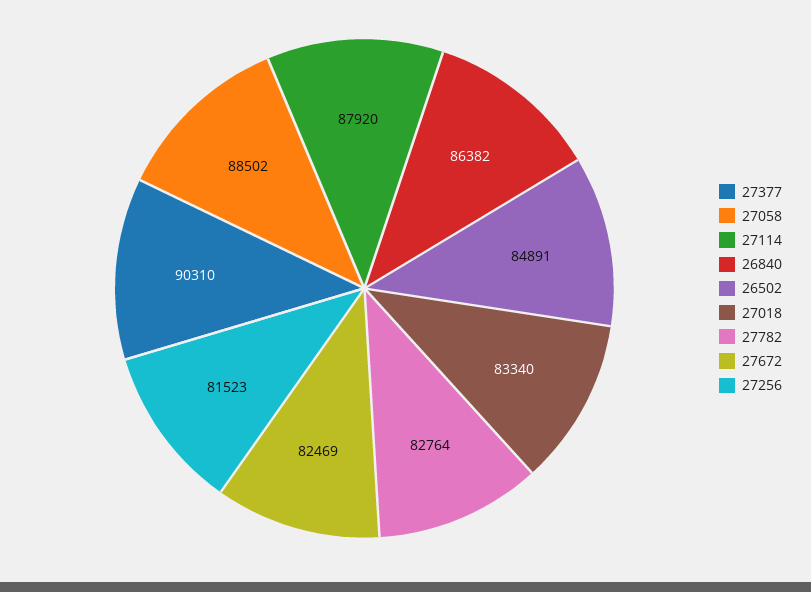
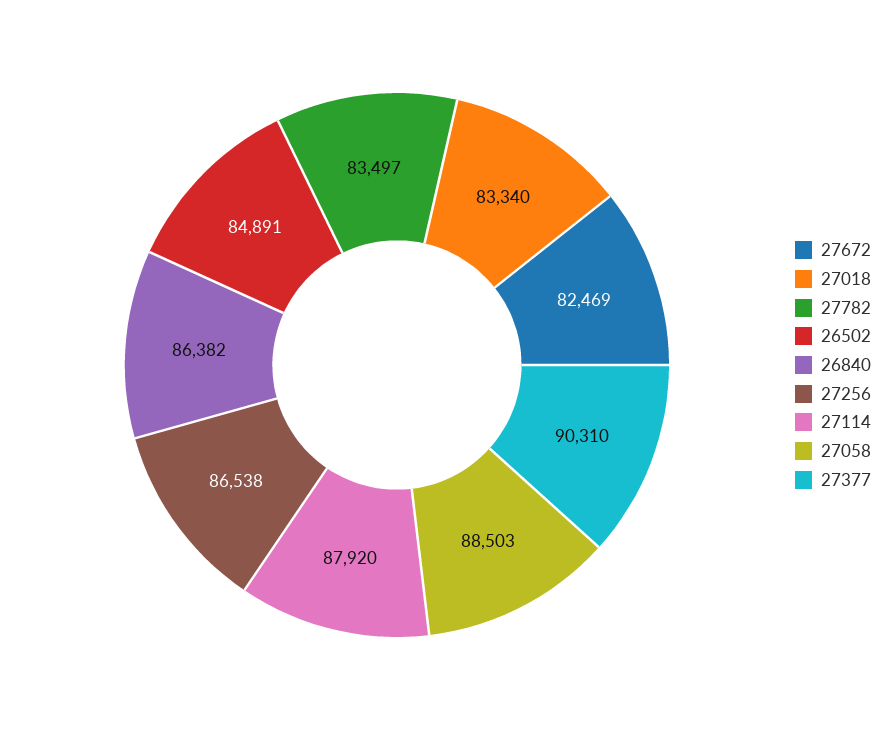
27058: 88502 -> 88503
27782: 82764 -> 83497
27256: 81523 -> 86538

